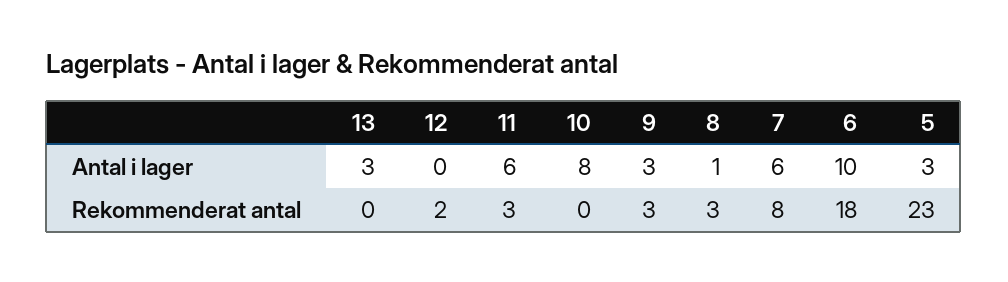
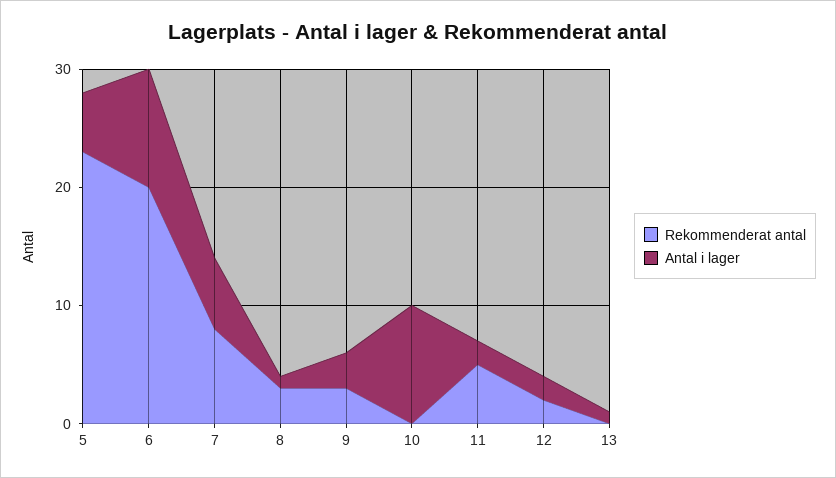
Antal i lager, 13: 3 -> 1
Antal i lager, 12: 0 -> 2
Antal i lager, 11: 6 -> 2
Antal i lager, 10: 8 -> 10
Antal i lager, 5: 3 -> 5
Rekommenderat antal, 11: 3 -> 5
Rekommenderat antal, 6: 18 -> 20

